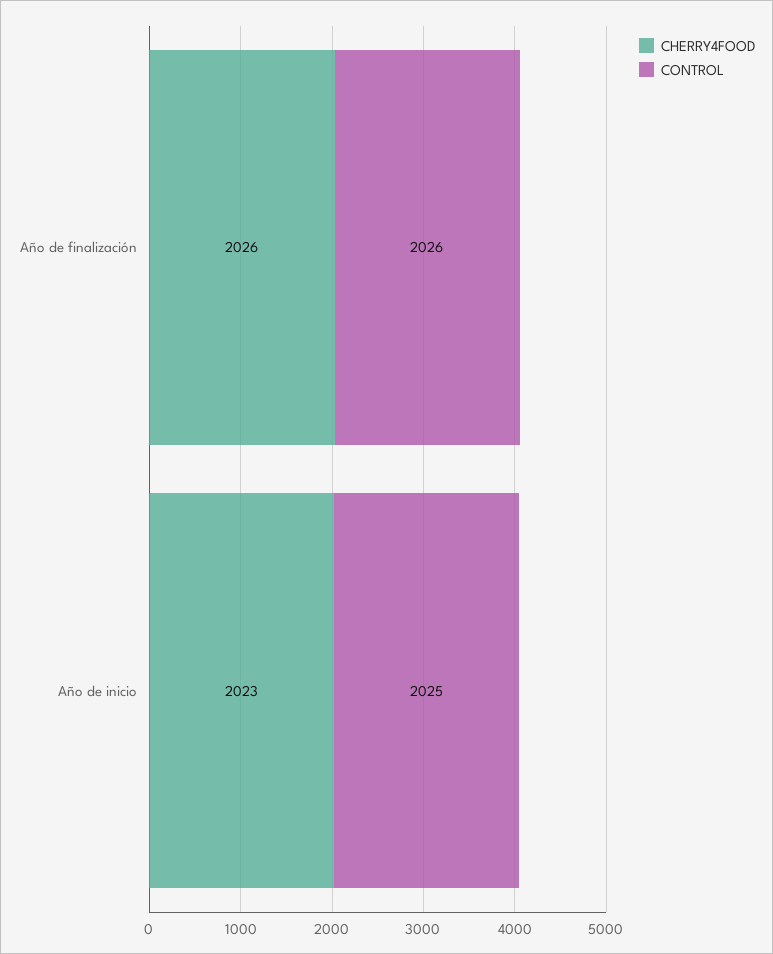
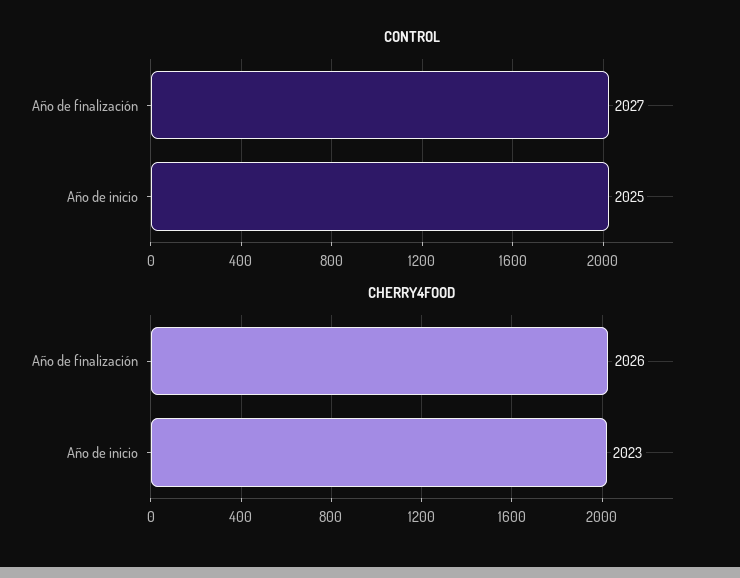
CONTROL, Año de finalización: 2026 -> 2027

